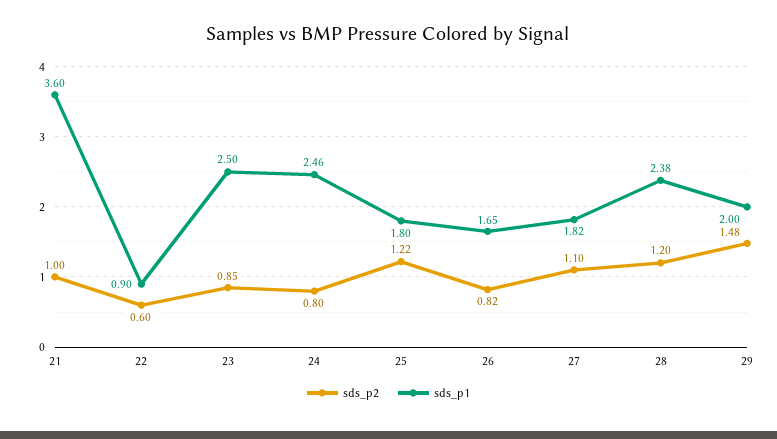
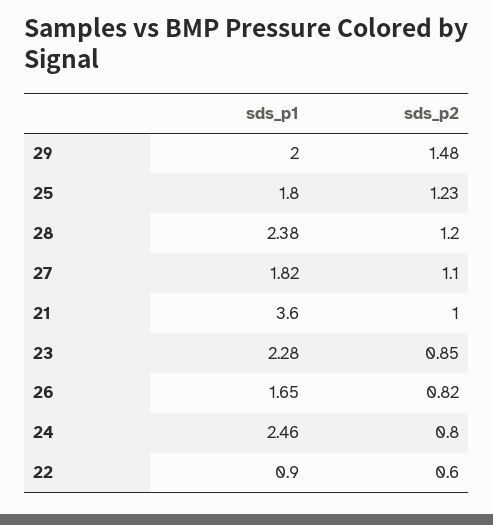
sds_p1, 23: 2.5 -> 2.28
sds_p2, 25: 1.22 -> 1.23

